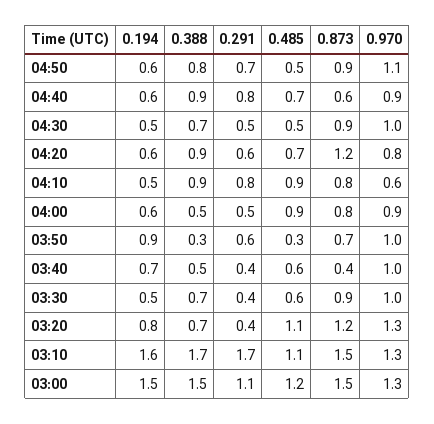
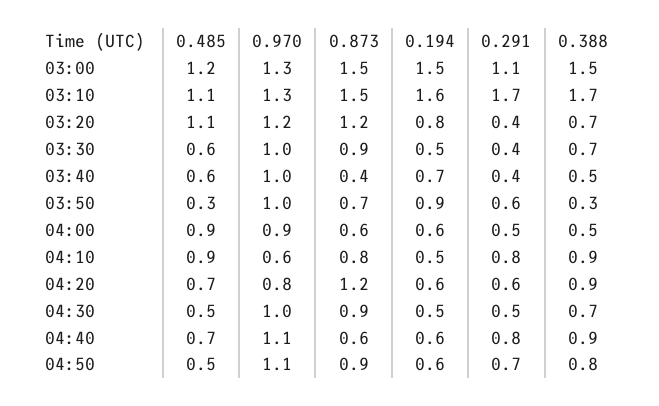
0.970, 04:40: 0.9 -> 1.1
0.873, 04:00: 0.8 -> 0.6
0.970, 03:20: 1.3 -> 1.2

